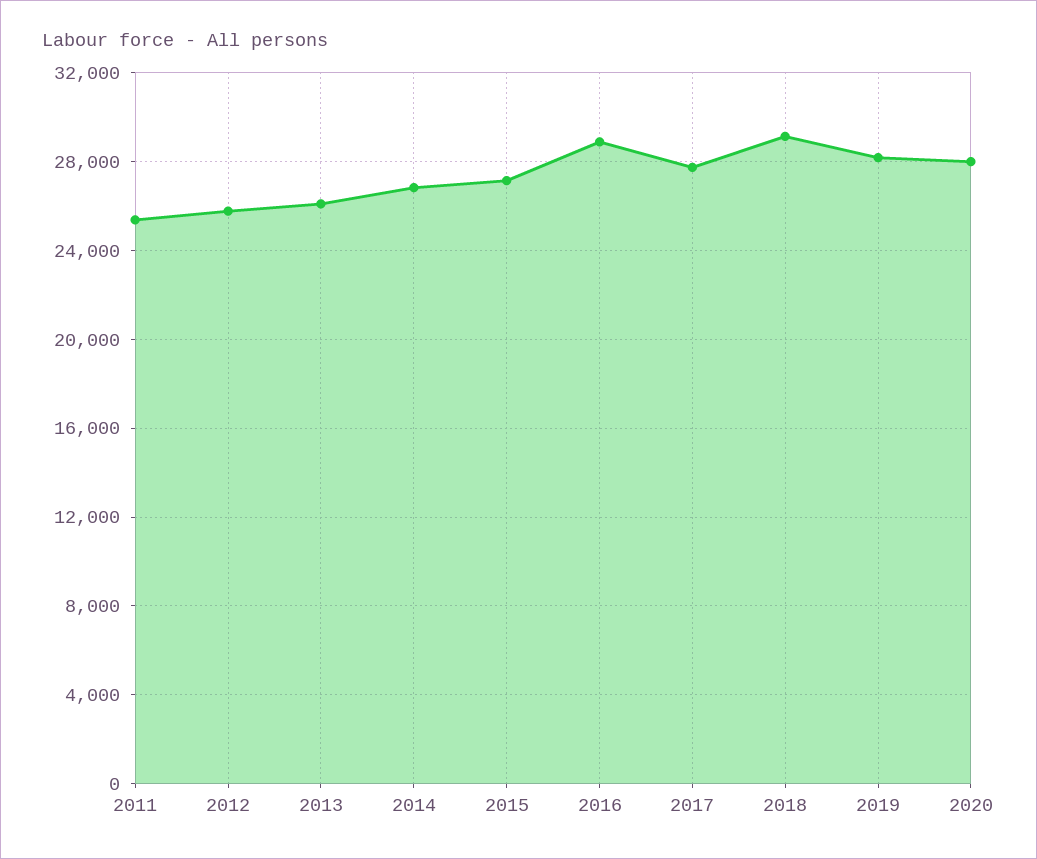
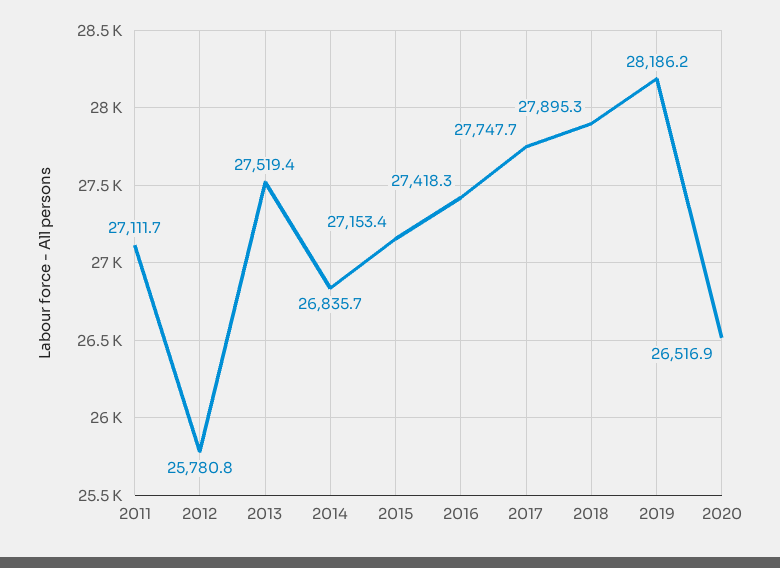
2011: 25500 -> 27111.7
2013: 26000 -> 27519.4
2016: 29000 -> 27418.3
2018: 29000 -> 27895.3
2020: 28000 -> 26516.9

